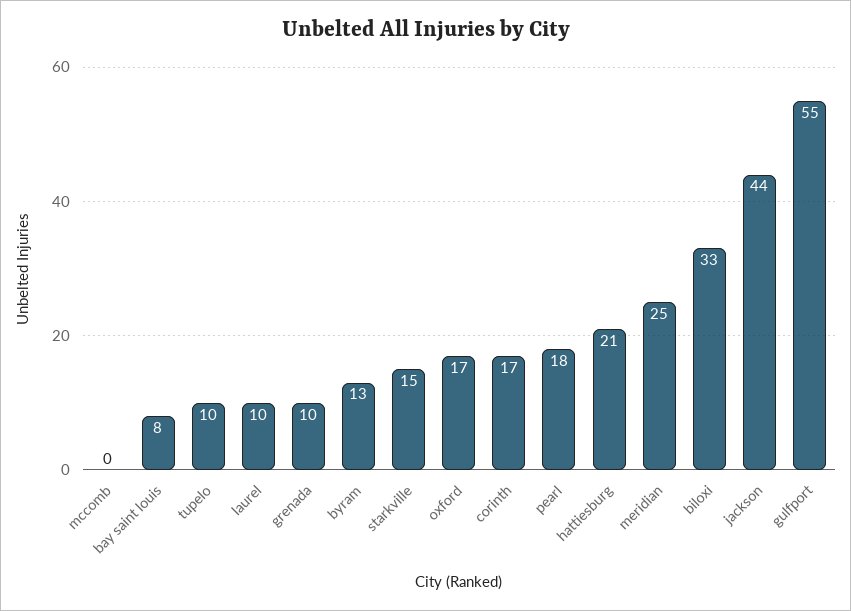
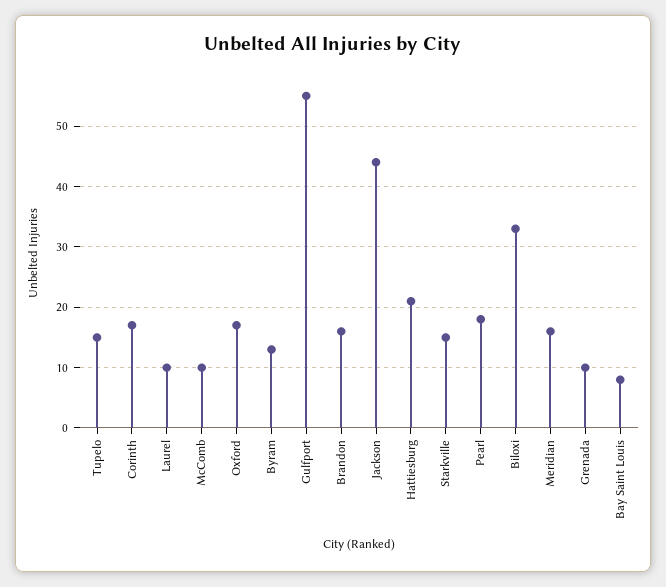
mccomb: 0 -> 10
tupelo: 10 -> 15
meridian: 25 -> 16
Brandon: none -> 16

